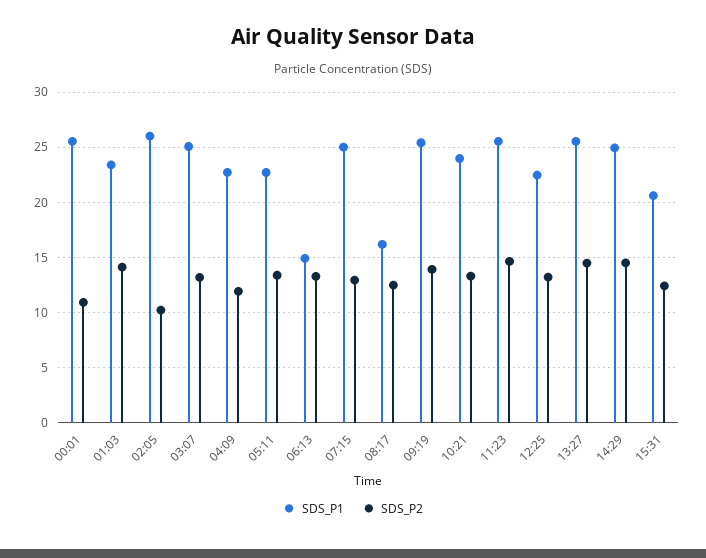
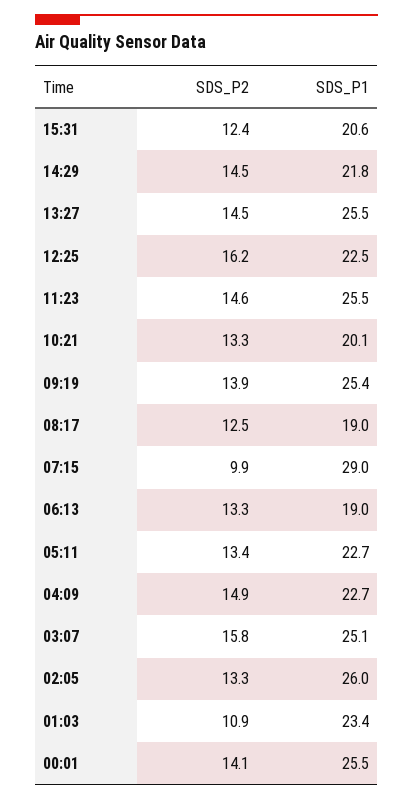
SDS_P2, 00:01: 11 -> 14.1
SDS_P2, 01:03: 14 -> 10.9
SDS_P2, 02:05: 10 -> 13.3
SDS_P2, 03:07: 13 -> 15.8
SDS_P2, 04:09: 12 -> 14.9
SDS_P1, 06:13: 15 -> 19
SDS_P1, 07:15: 25 -> 29
SDS_P2, 07:15: 13 -> 9.9
SDS_P1, 08:17: 16 -> 19
SDS_P1, 10:21: 24 -> 20.1
SDS_P2, 12:25: 13 -> 16.2
SDS_P1, 14:29: 25 -> 21.8

